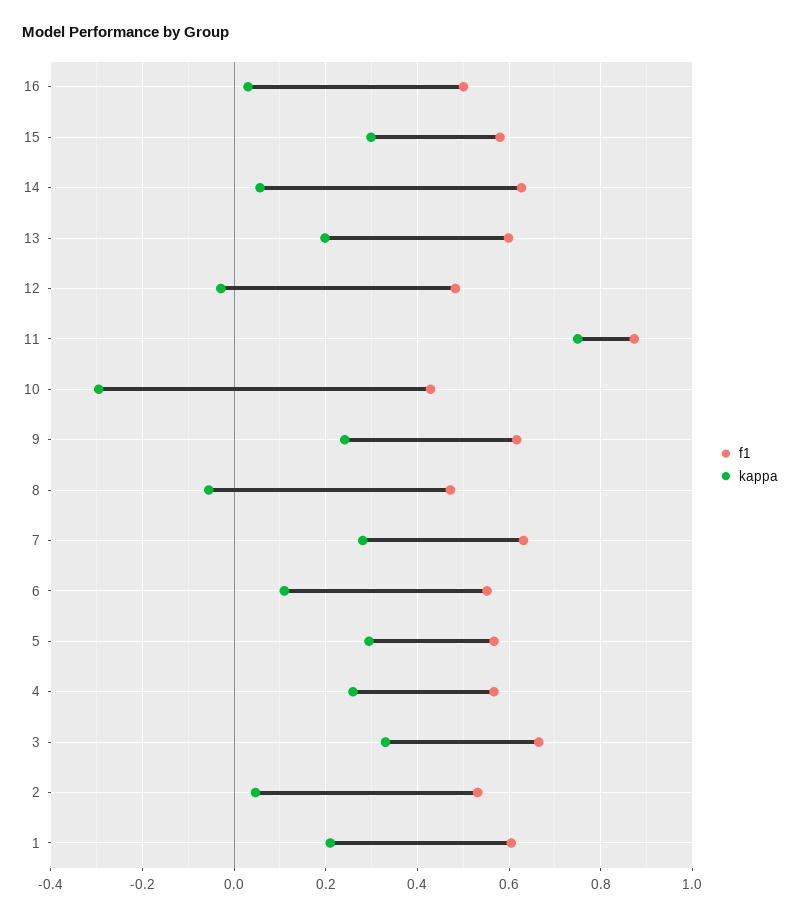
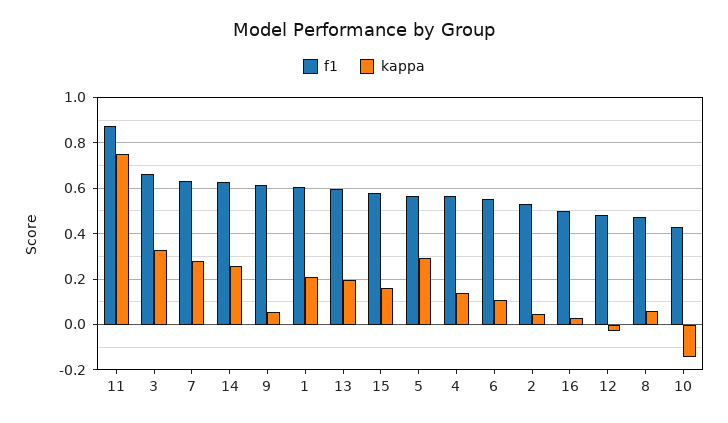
kappa, 15: 0.3 -> 0.15
kappa, 14: 0.06 -> 0.25
kappa, 10: -0.3 -> -0.15
kappa, 9: 0.24 -> 0.05
kappa, 8: -0.06 -> 0.05
kappa, 4: 0.26 -> 0.15

